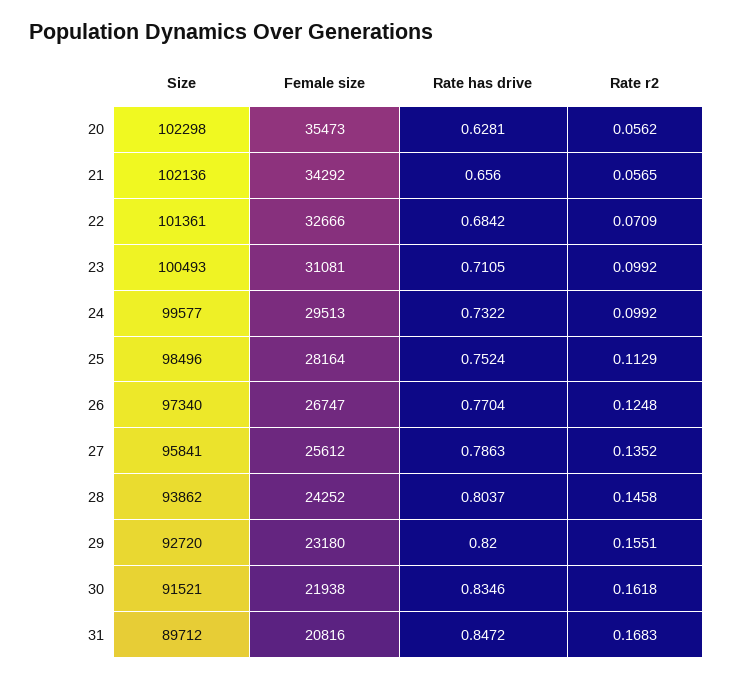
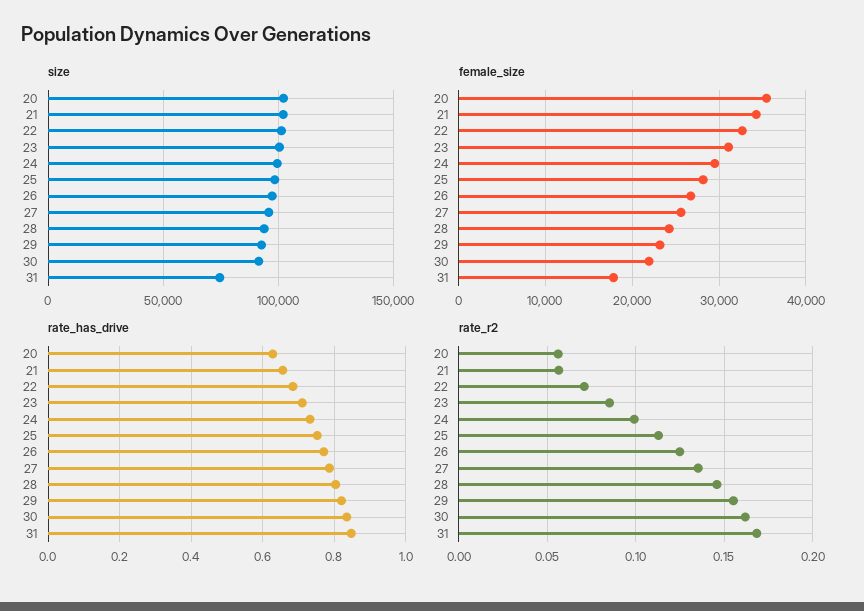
Rate r2, 23: 0.0992 -> 0.085
Size, 31: 89712 -> 75000
Female size, 31: 20816 -> 18000

